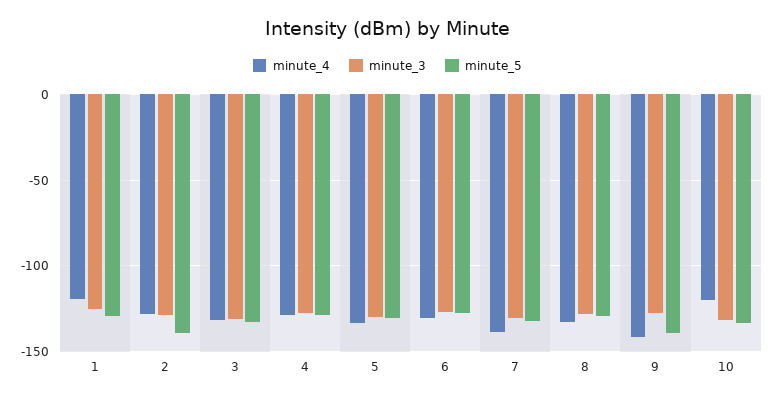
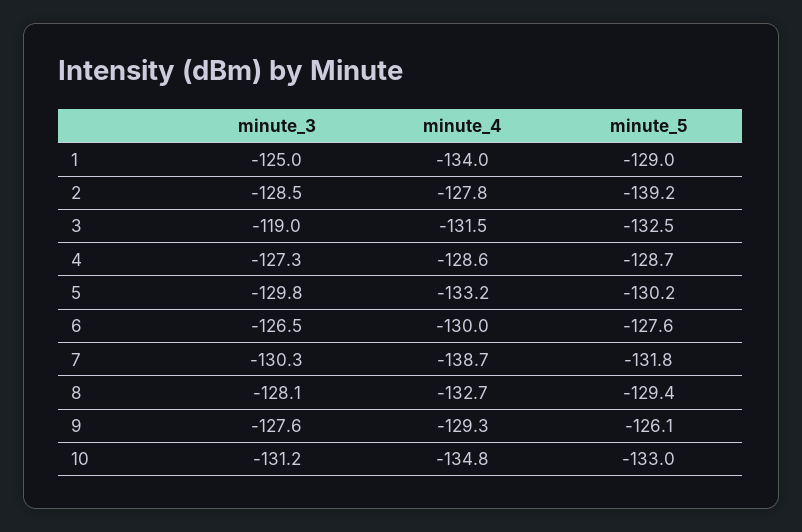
minute_4, 1: -120 -> -134
minute_3, 3: -130 -> -119
minute_4, 9: -140 -> -129.3
minute_5, 9: -140 -> -126.1
minute_4, 10: -120 -> -134.8

